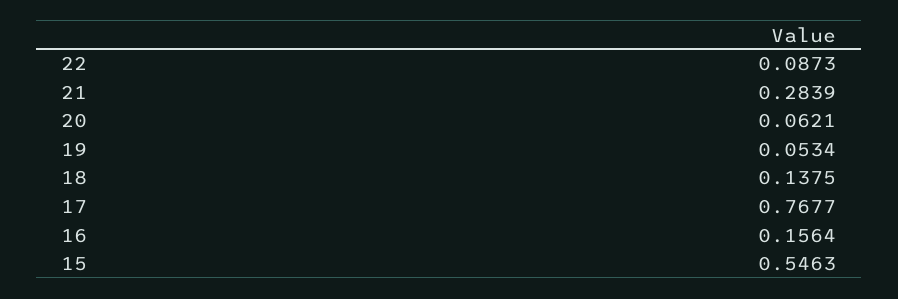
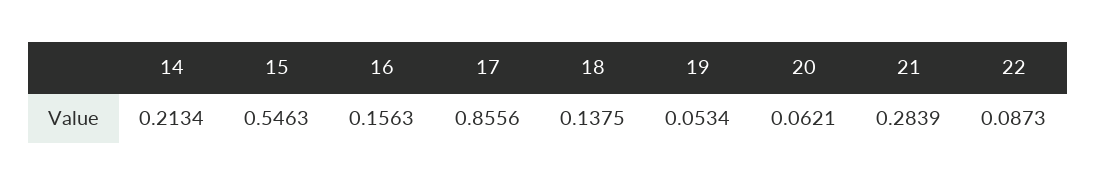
17: 0.7677 -> 0.8556
16: 0.1564 -> 0.1563
14: none -> 0.2134

